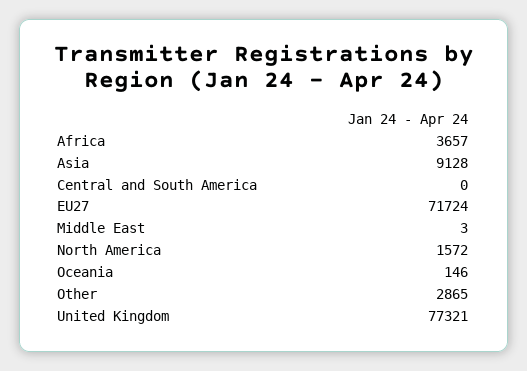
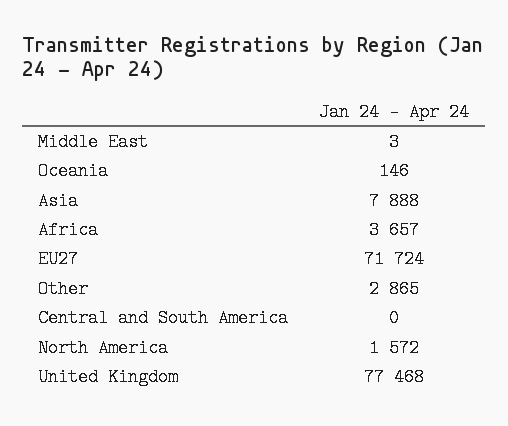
Asia: 9128 -> 7888
United Kingdom: 77321 -> 77468

